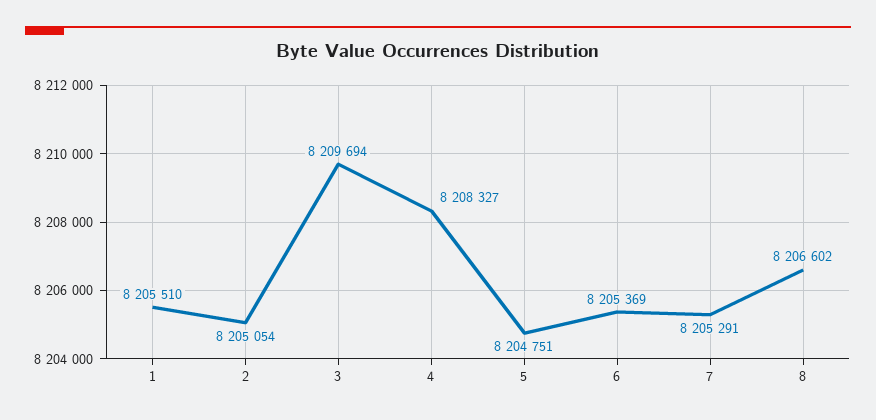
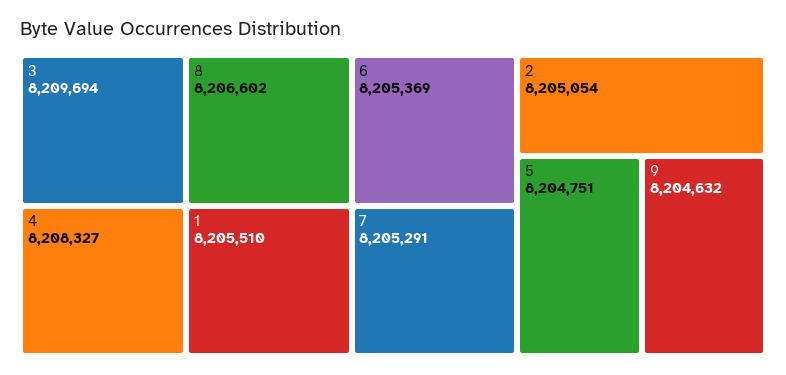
9: none -> 8204632

